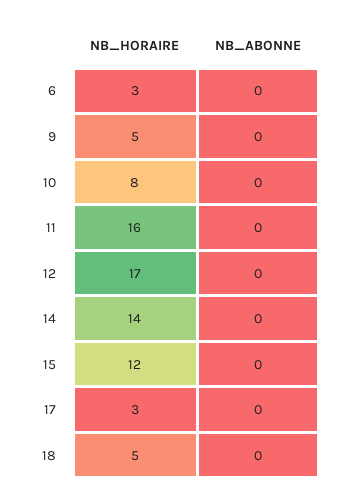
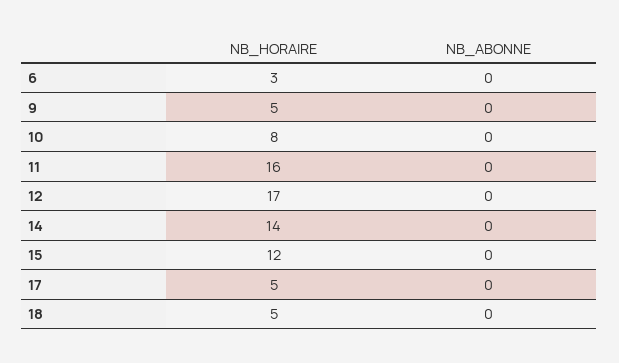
NB_HORAIRE, 17: 3 -> 5

